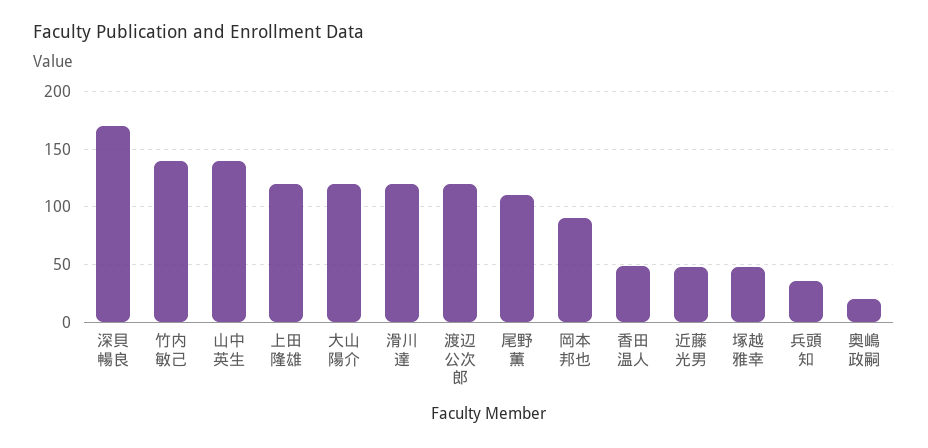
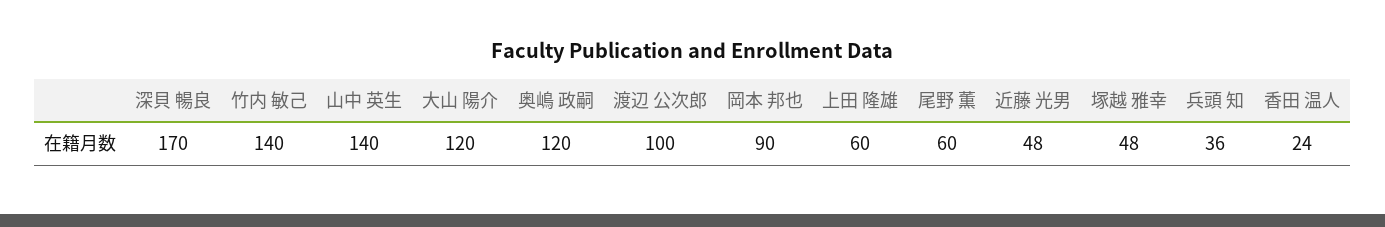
上田 隆雄: 120 -> 60
滑川 達: 120 -> none
渡辺 公次郎: 120 -> 100
尾野 薫: 110 -> 60
香田 温人: 50 -> 24
奥嶋 政嗣: 20 -> 120

